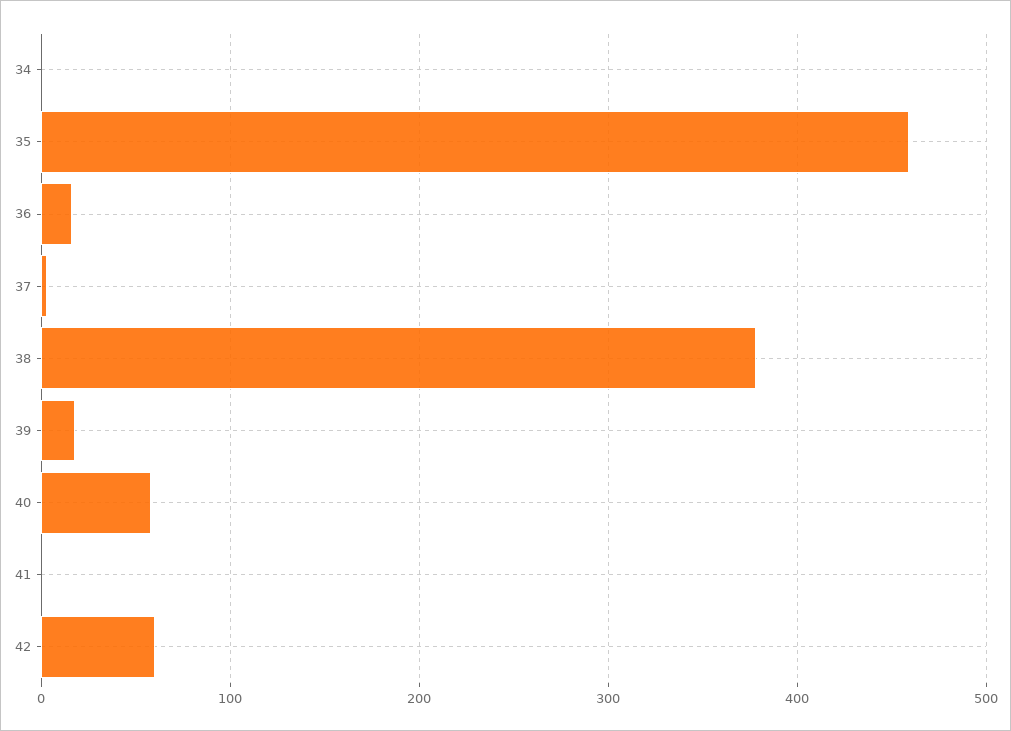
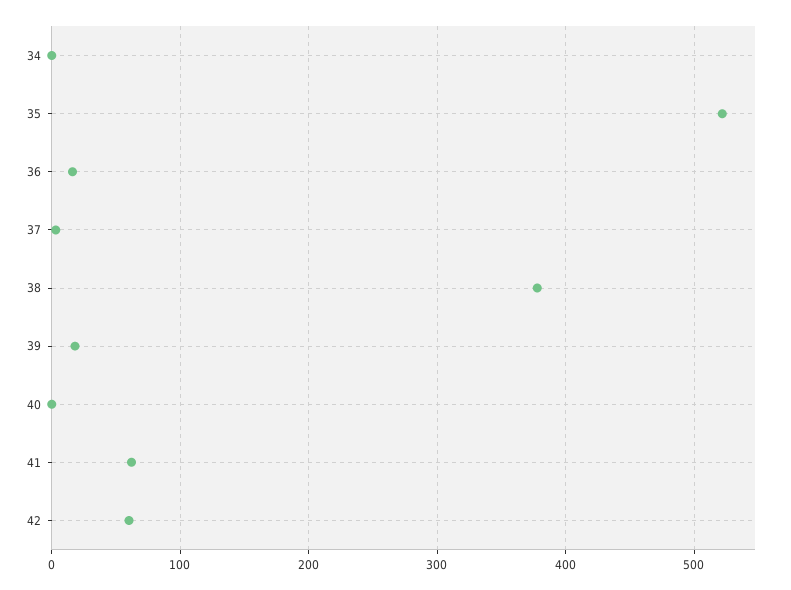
35: 460 -> 520
40: 60 -> 0
41: 0 -> 60

